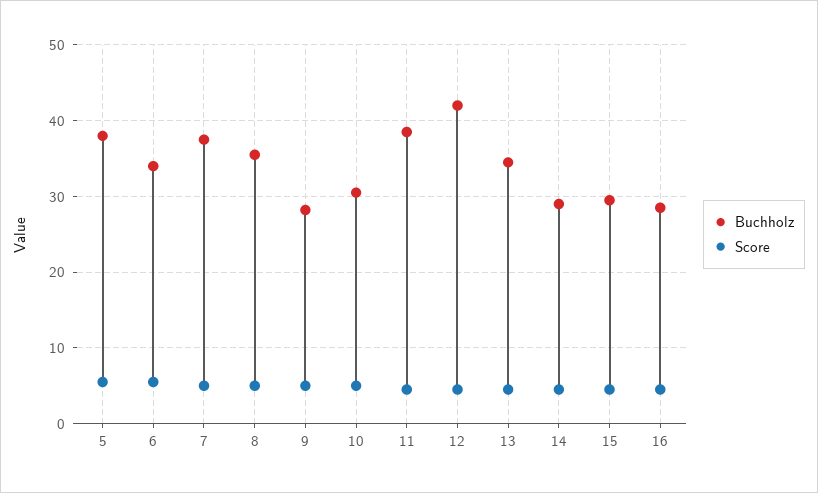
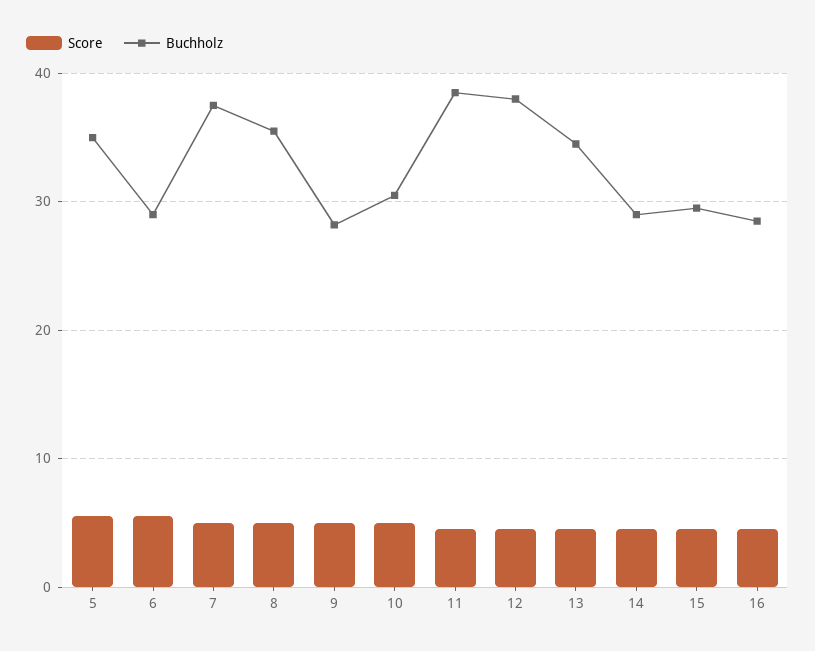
Buchholz, 5: 38 -> 35
Buchholz, 6: 34 -> 29
Buchholz, 12: 42 -> 38

